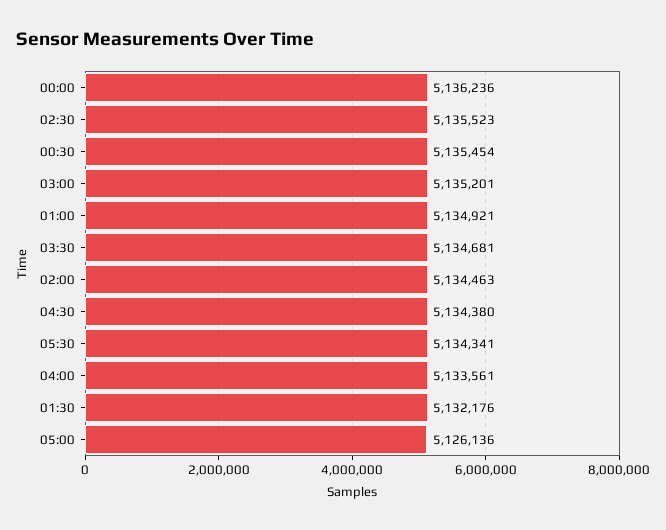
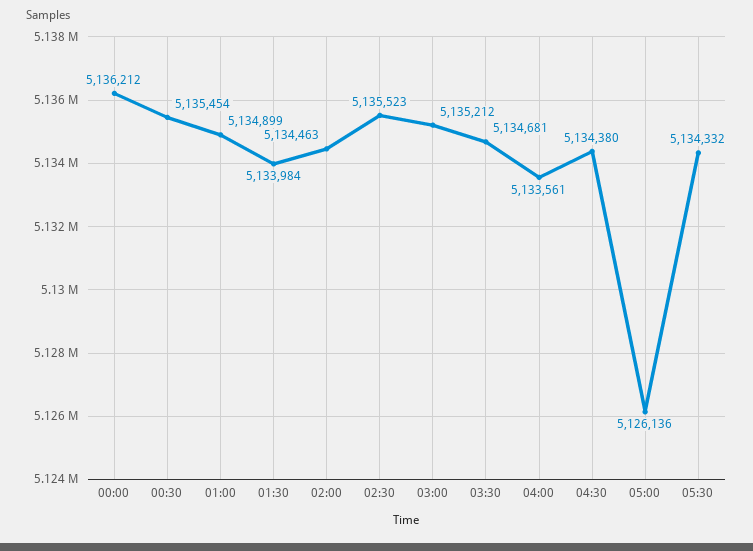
00:00: 5136236 -> 5136212
03:00: 5135201 -> 5135212
01:00: 5134921 -> 5134899
05:30: 5134341 -> 5134332
01:30: 5132176 -> 5133984

